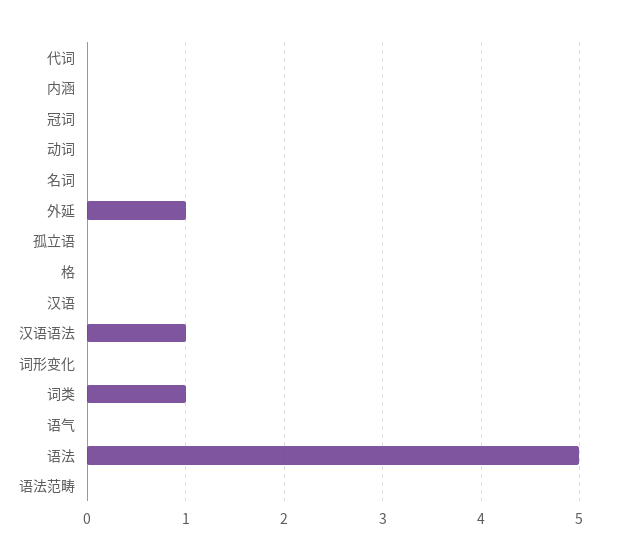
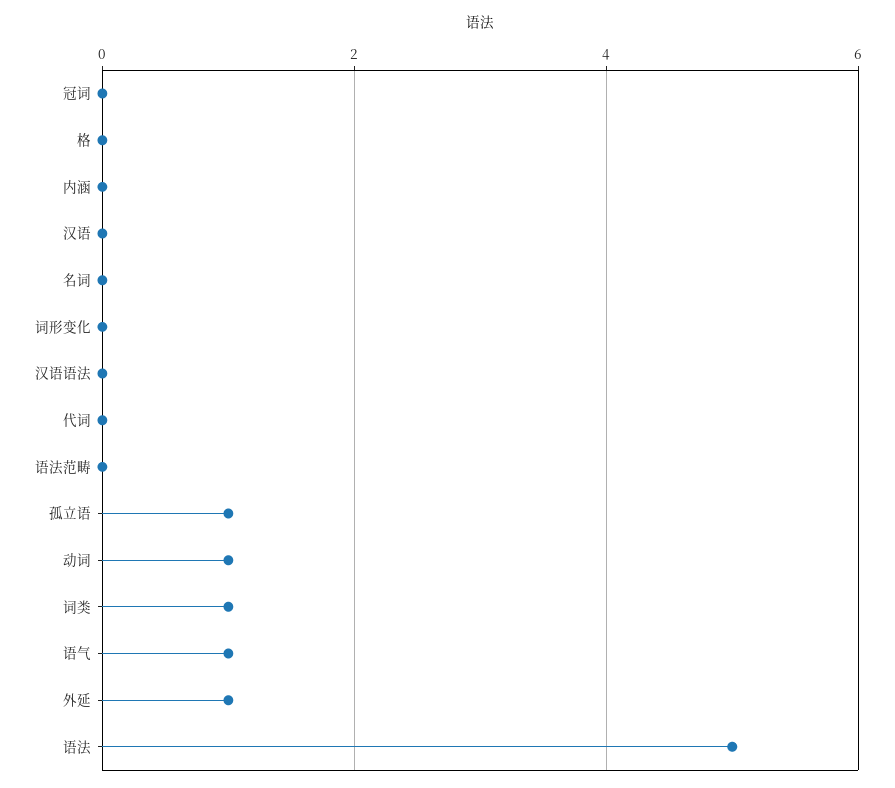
动词: 0 -> 1
孤立语: 0 -> 1
汉语语法: 1 -> 0
语气: 0 -> 1

